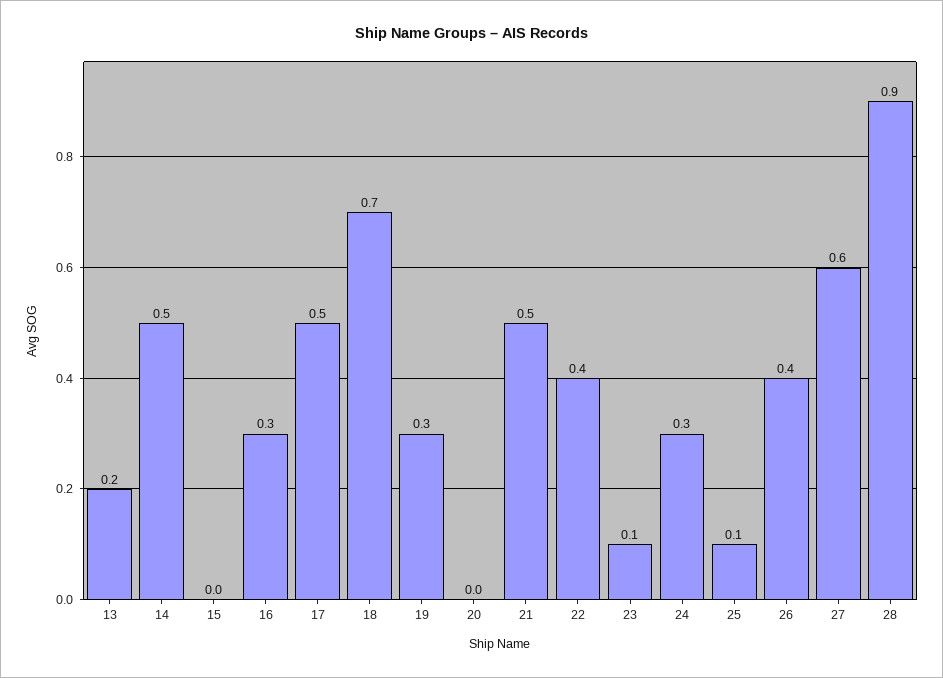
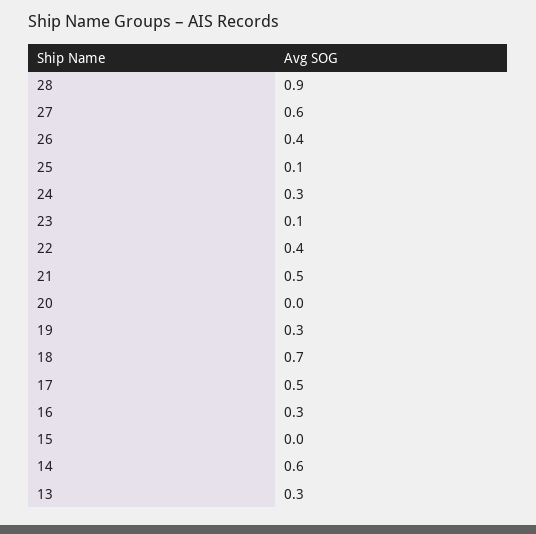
13: 0.2 -> 0.3
14: 0.5 -> 0.6

